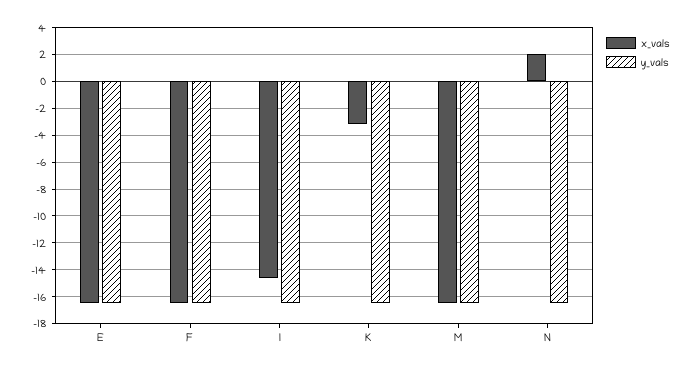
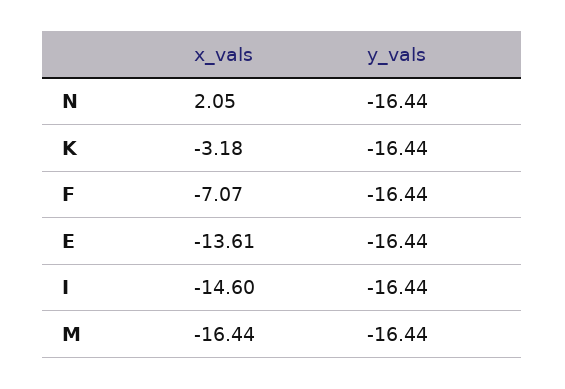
x_vals, E: -16.5 -> -13.61
x_vals, F: -16.5 -> -7.07

